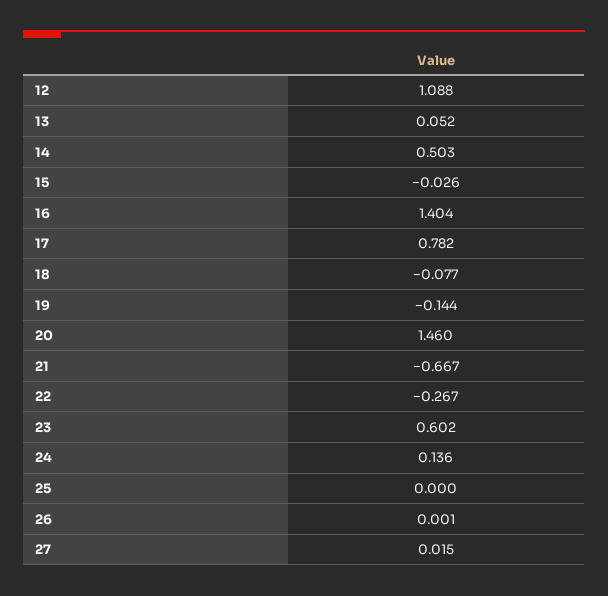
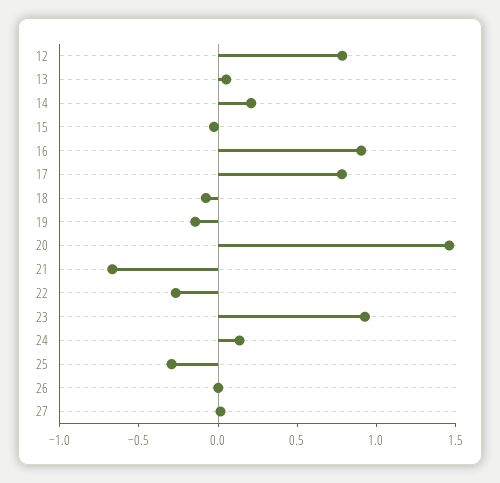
12: 1.088 -> 0.8
14: 0.503 -> 0.2
16: 1.404 -> 0.9
23: 0.602 -> 0.9
25: 0 -> -0.3

